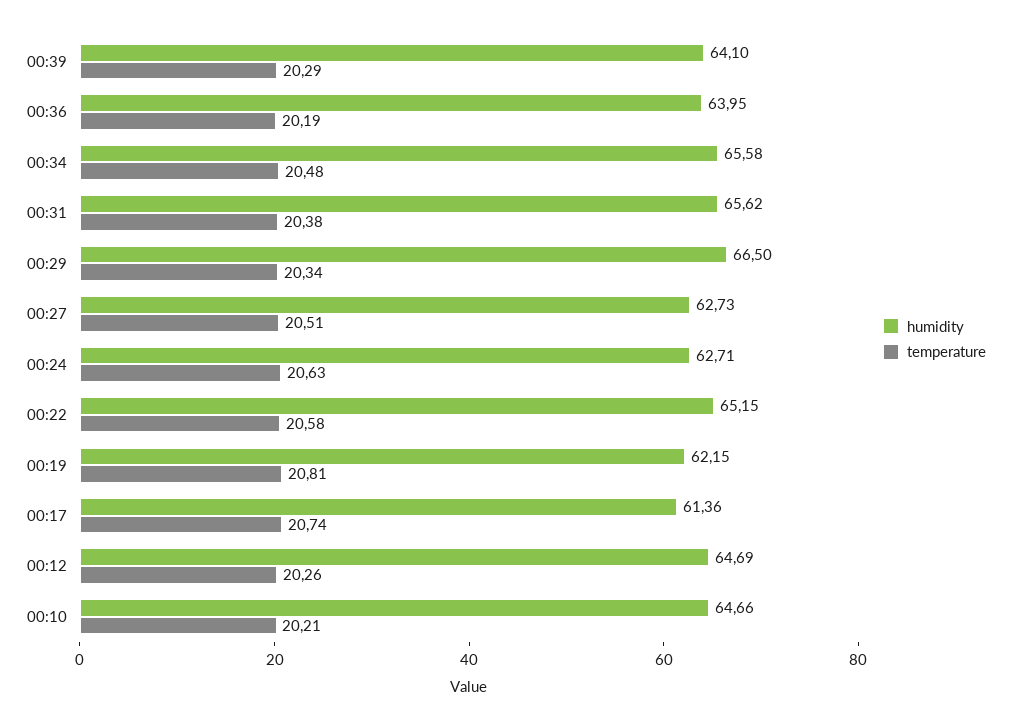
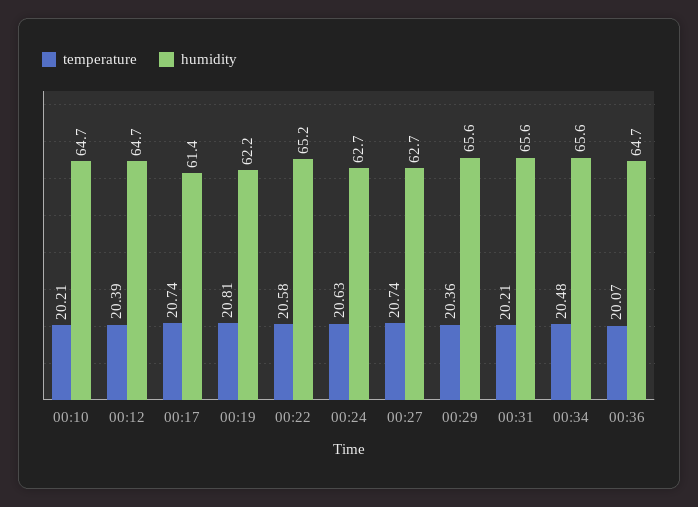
humidity, 00:39: 64.1 -> none
temperature, 00:39: 20.29 -> none
humidity, 00:36: 63.95 -> 64.7
temperature, 00:36: 20.19 -> 20.07
temperature, 00:31: 20.38 -> 20.21
humidity, 00:29: 66.5 -> 65.6
temperature, 00:29: 20.34 -> 20.36
temperature, 00:27: 20.51 -> 20.74
temperature, 00:12: 20.26 -> 20.39

